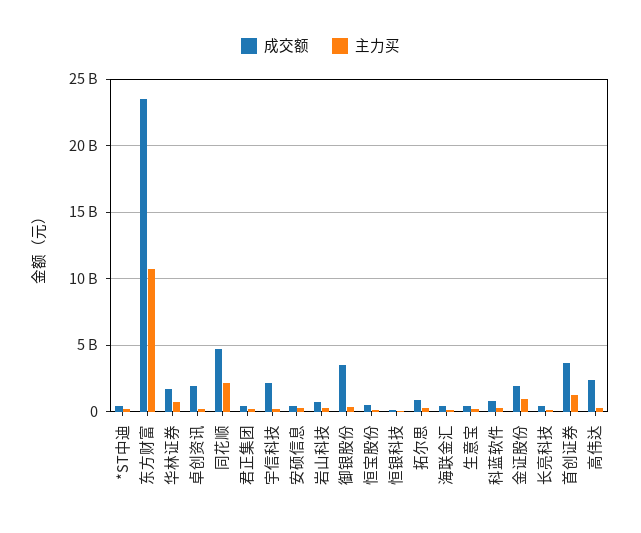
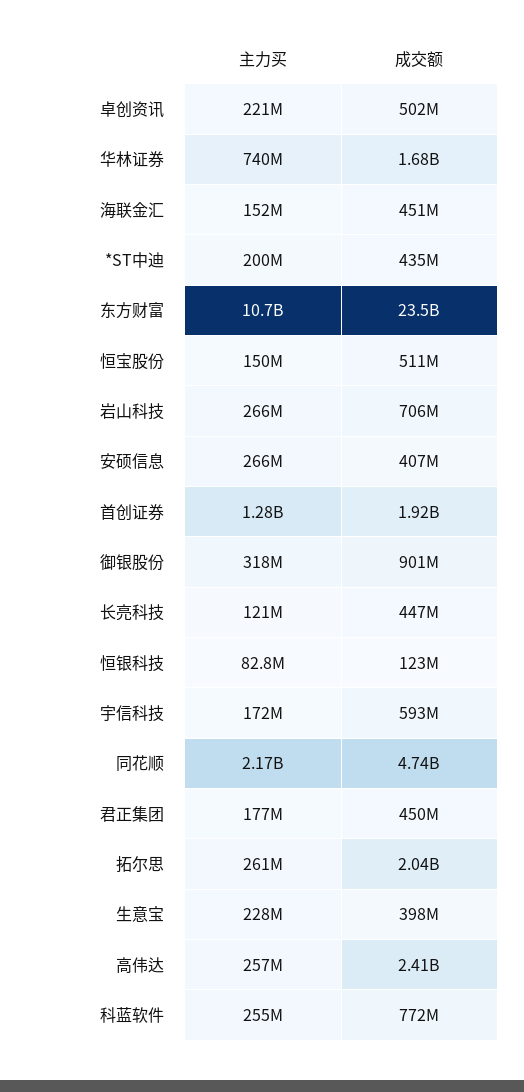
成交额, 卓创资讯: 2000000000 -> 502000000
成交额, 宇信科技: 2000000000 -> 593000000
成交额, 御银股份: 3500000000 -> 901000000
成交额, 拓尔思: 1000000000 -> 2040000000
成交额, 金证股份: 2000000000 -> none
主力买, 金证股份: 1000000000 -> none
成交额, 首创证券: 3500000000 -> 1920000000

